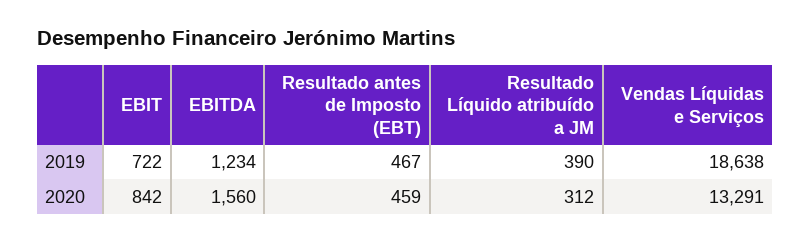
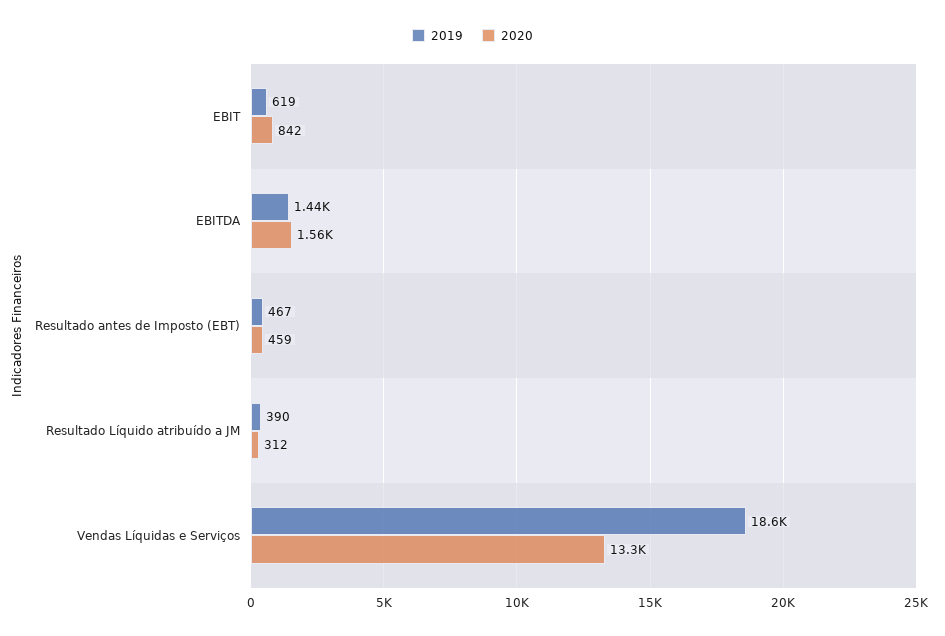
2019, EBIT: 722 -> 619
2019, EBITDA: 1234 -> 1440

